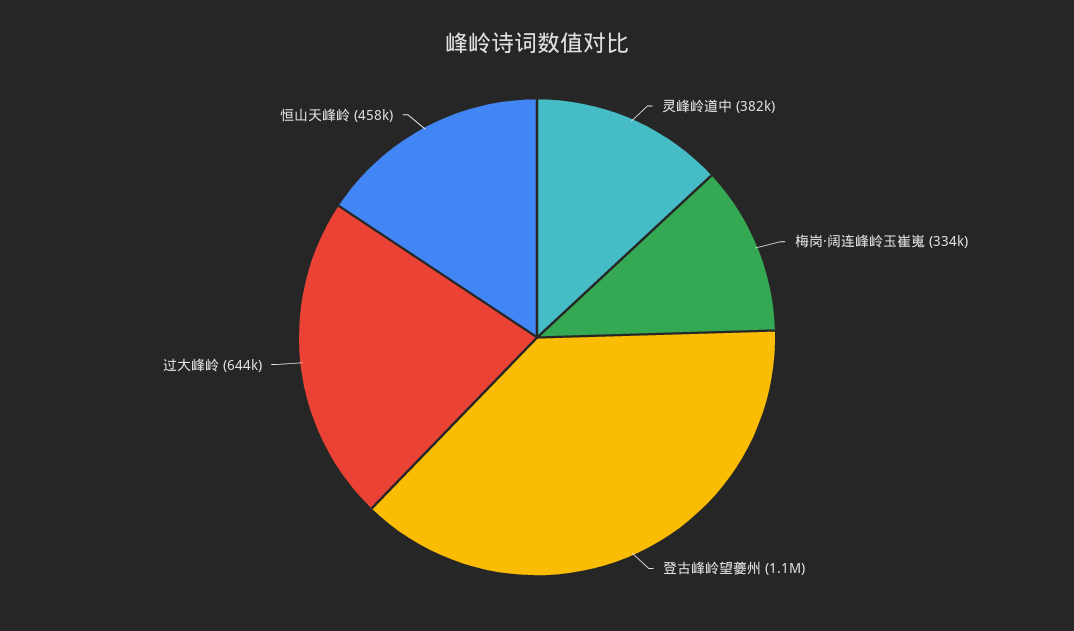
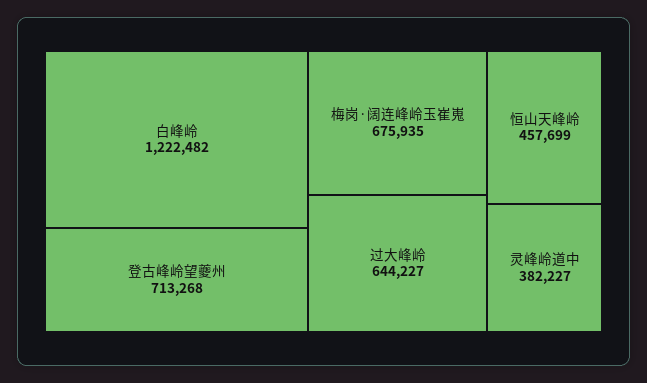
梅岗·阔连峰岭玉崔嵬: 334000 -> 675935
登古峰岭望夔州: 1100000 -> 713268
白峰岭: none -> 1222482

